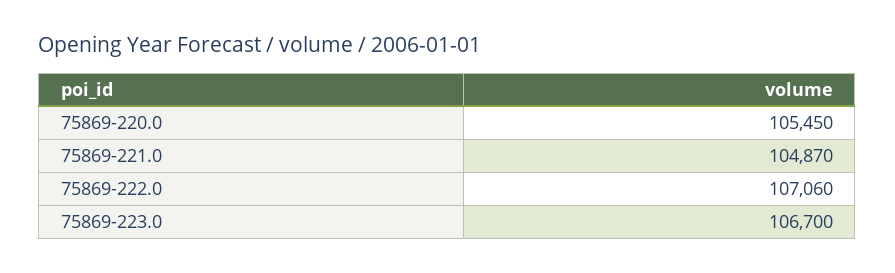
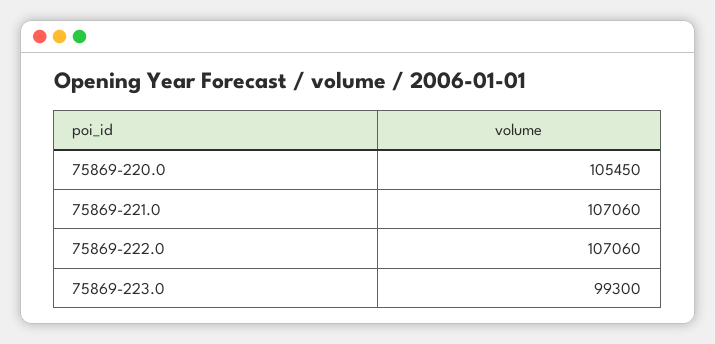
75869-221.0: 104870 -> 107060
75869-223.0: 106700 -> 99300

